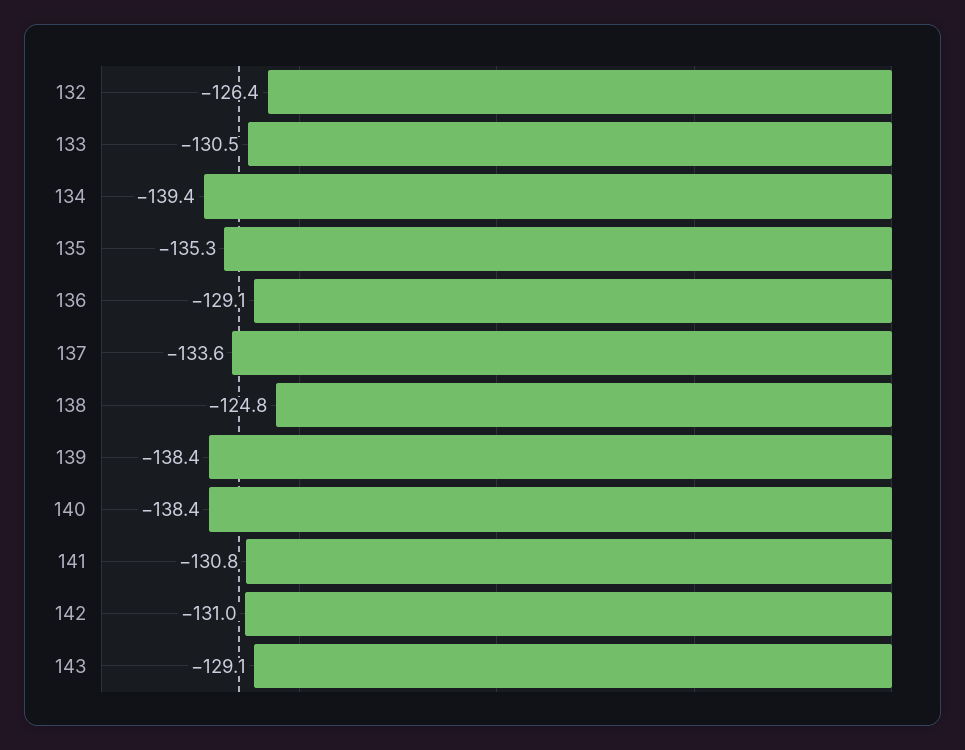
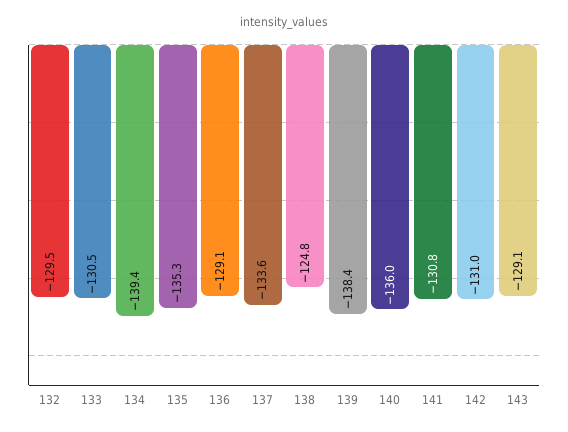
132: -126.4 -> -129.5
140: -138.4 -> -136

